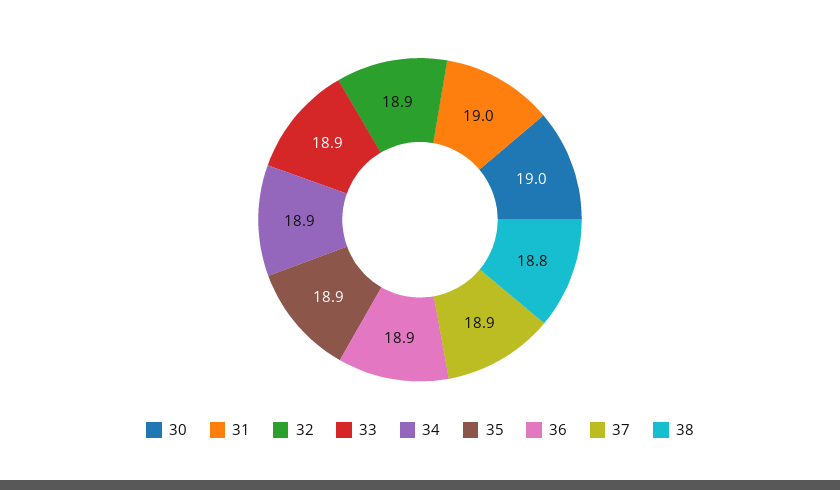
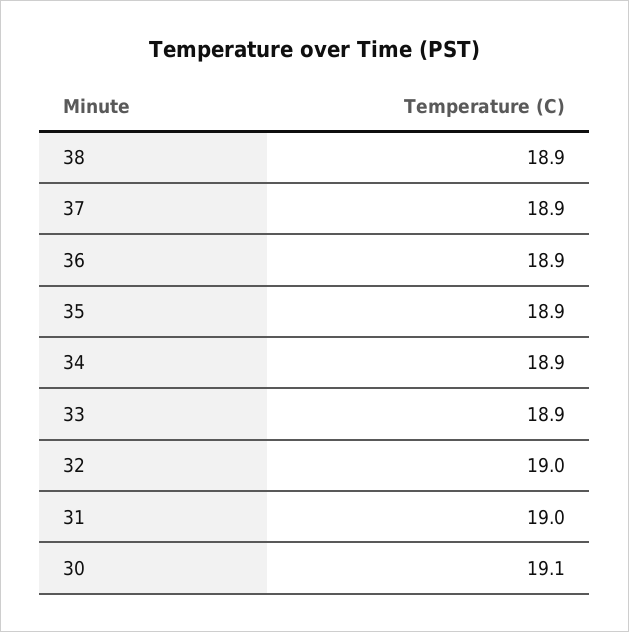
30: 19 -> 19.1
32: 18.9 -> 19
38: 18.8 -> 18.9

